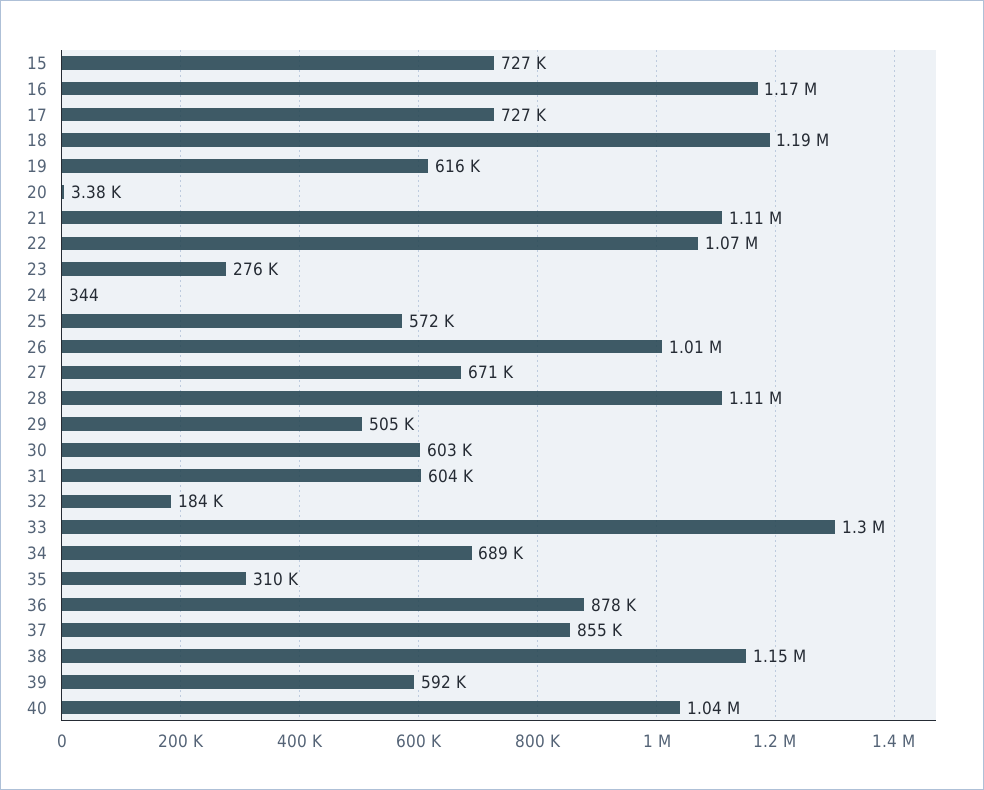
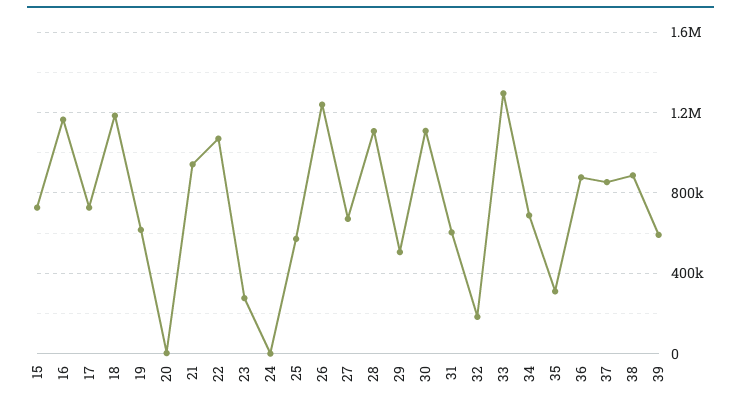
21: 1110000 -> 950000
26: 1010000 -> 1250000
30: 603000 -> 1100000
38: 1150000 -> 900000
40: 1040000 -> none

